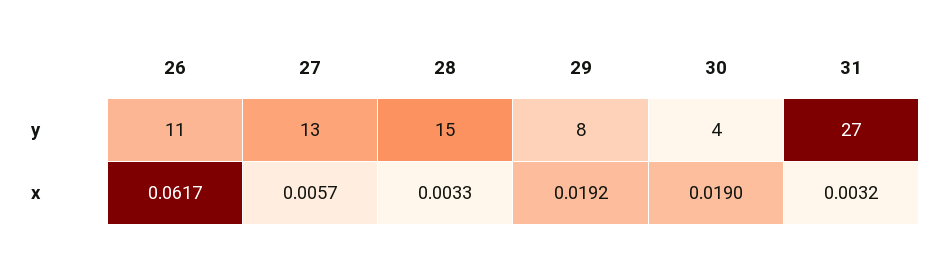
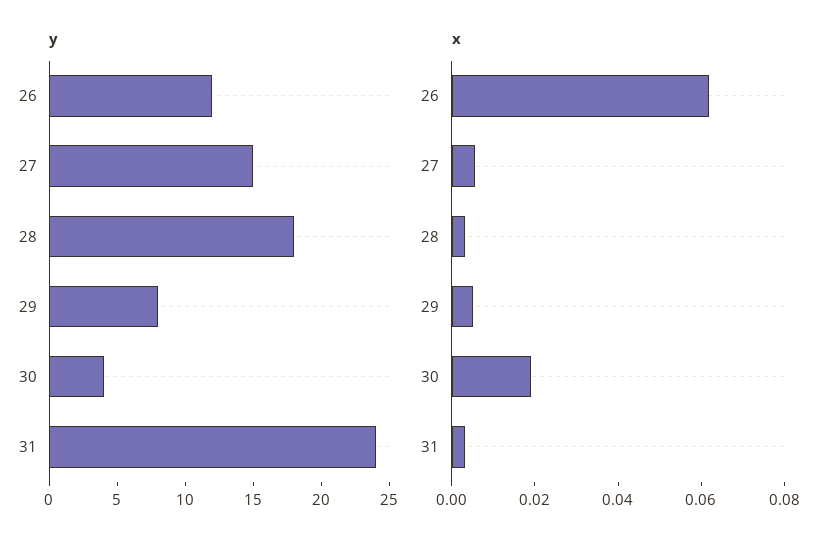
y, 26: 11 -> 12
y, 27: 13 -> 15
y, 28: 15 -> 18
y, 31: 27 -> 24
x, 29: 0.0192 -> 0.005

